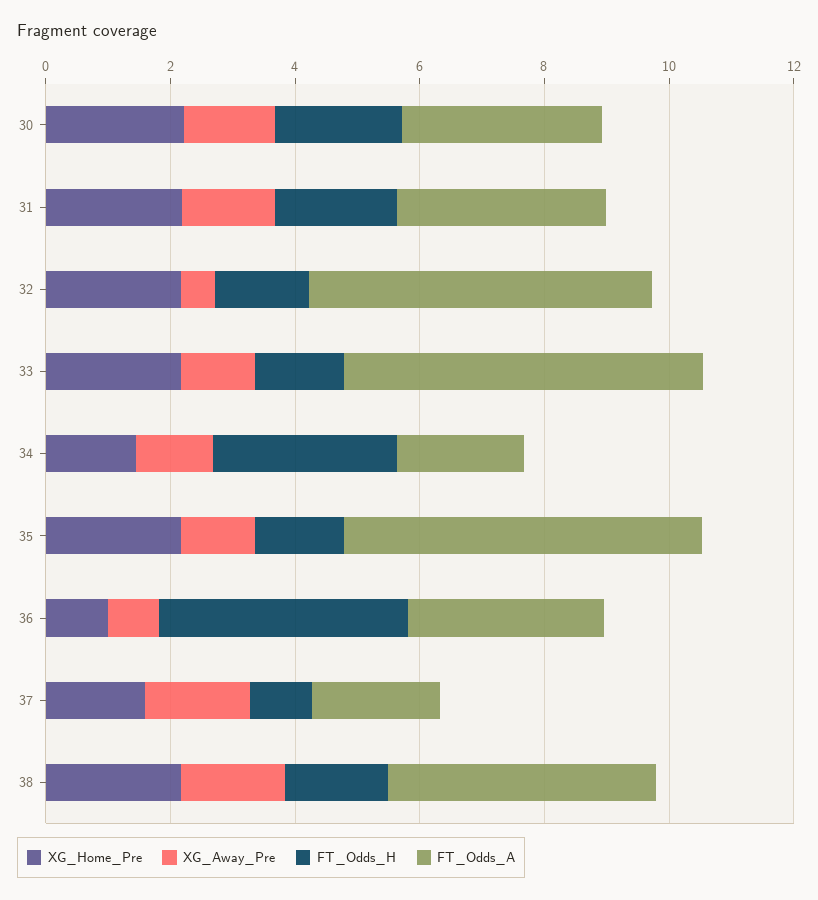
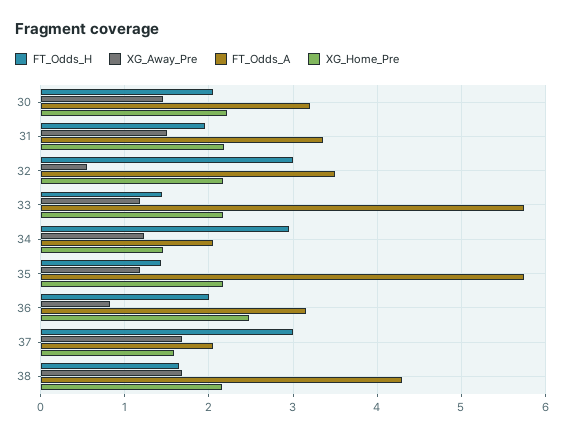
FT_Odds_H, 32: 1.5 -> 3
FT_Odds_A, 32: 5.5 -> 3.5
XG_Home_Pre, 36: 1 -> 2.5
FT_Odds_H, 36: 4 -> 2
FT_Odds_H, 37: 1 -> 3

